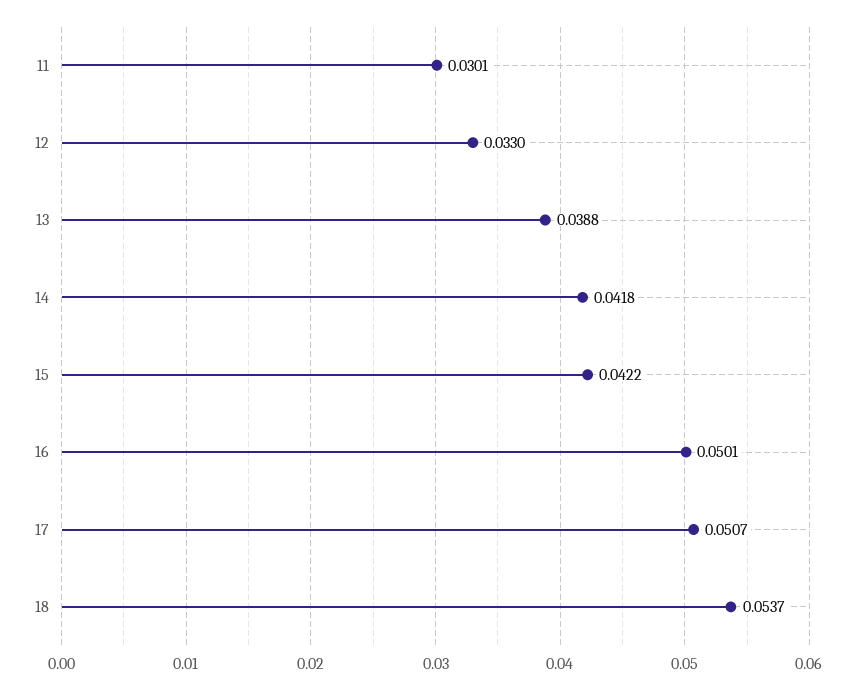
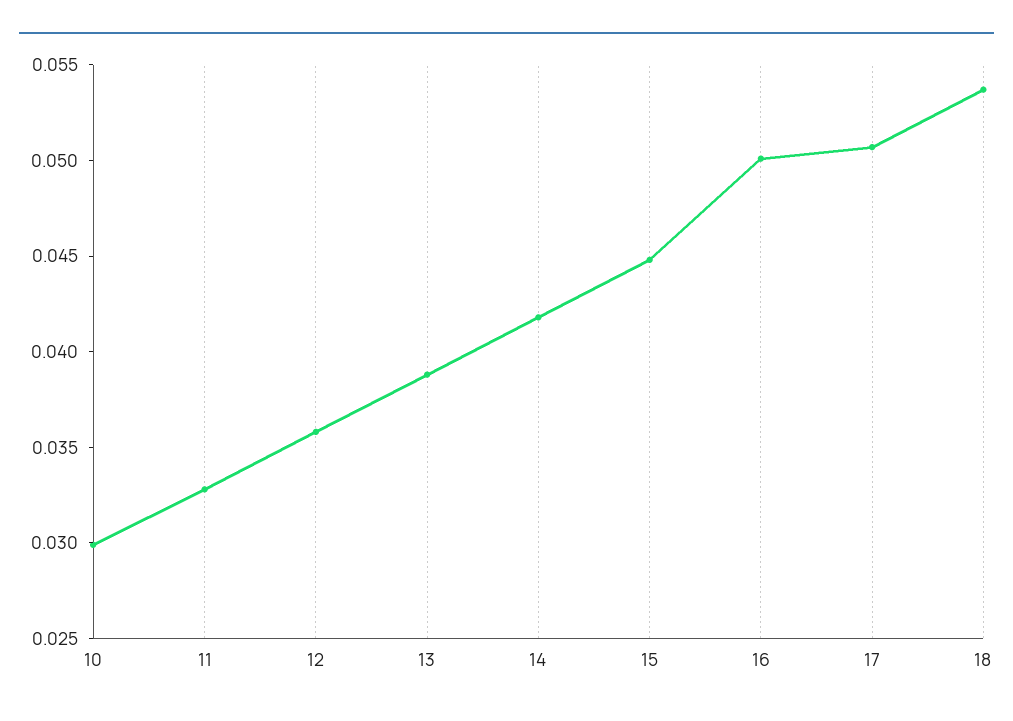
11: 0.0301 -> 0.033
12: 0.033 -> 0.036
15: 0.0422 -> 0.045
10: none -> 0.03

